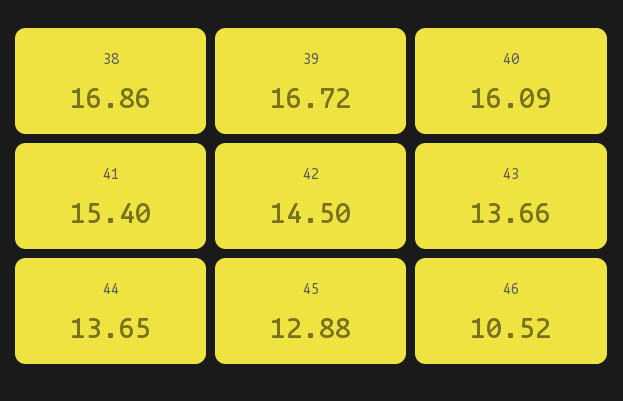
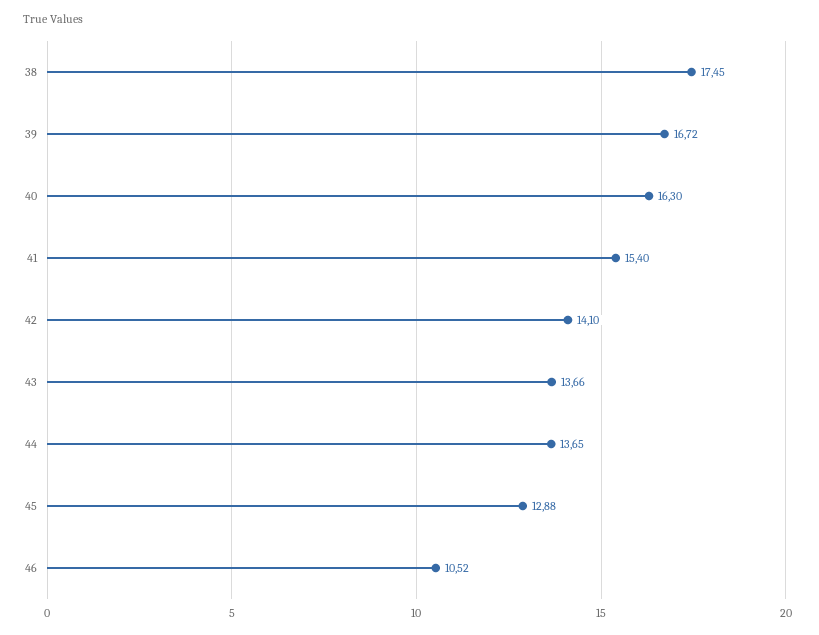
38: 16.86 -> 17.45
40: 16.09 -> 16.3
42: 14.5 -> 14.1

